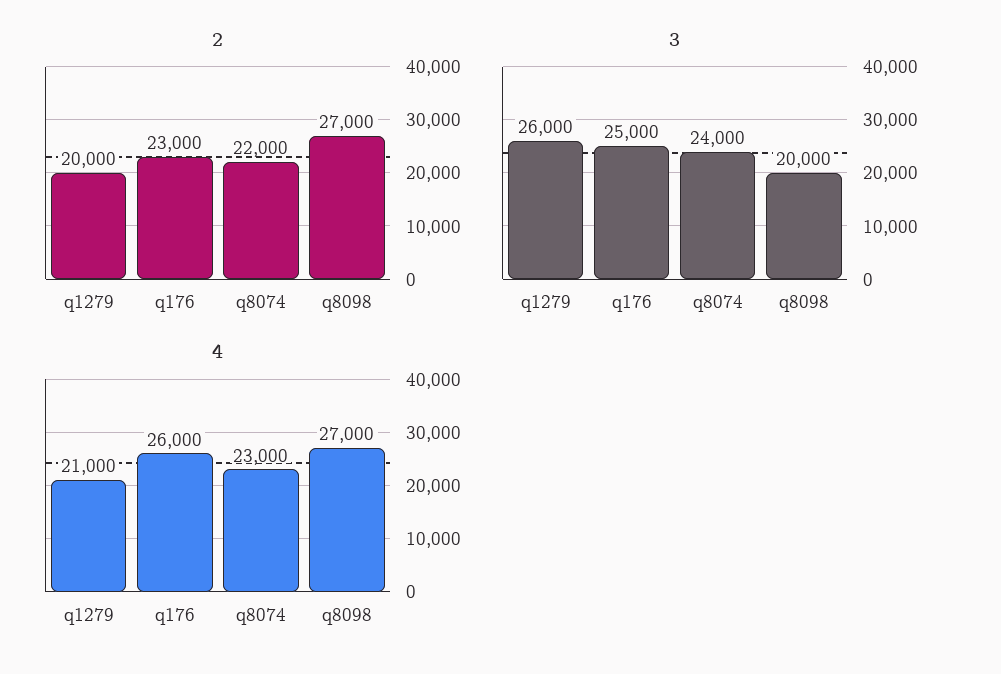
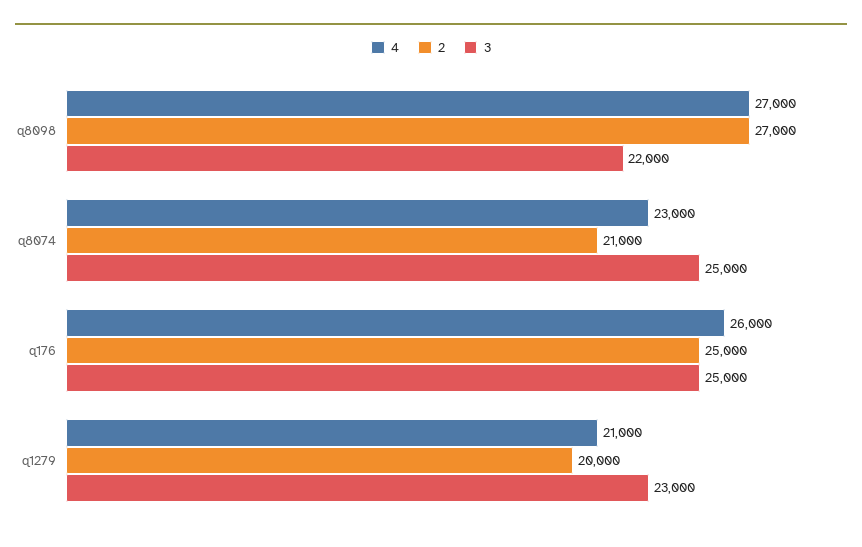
2, q176: 23000 -> 25000
2, q8074: 22000 -> 21000
3, q1279: 26000 -> 23000
3, q8074: 24000 -> 25000
3, q8098: 20000 -> 22000

